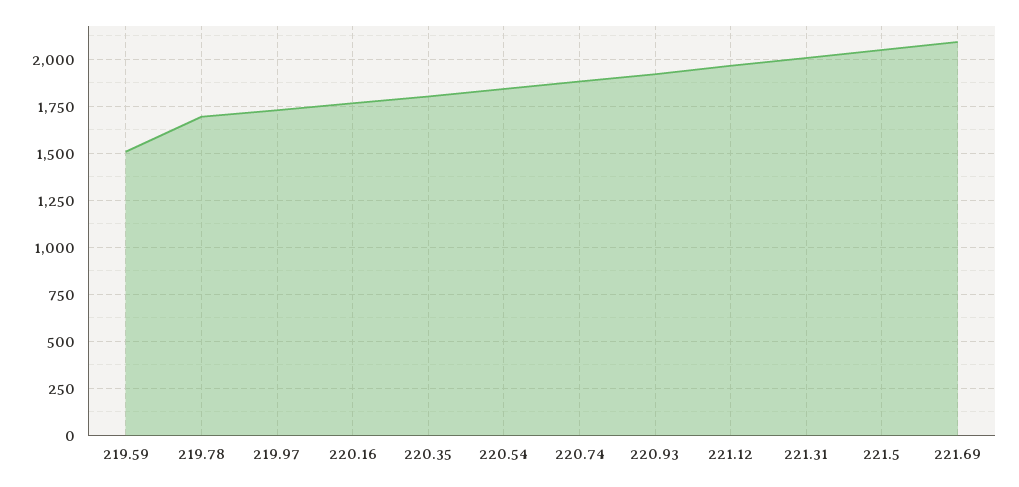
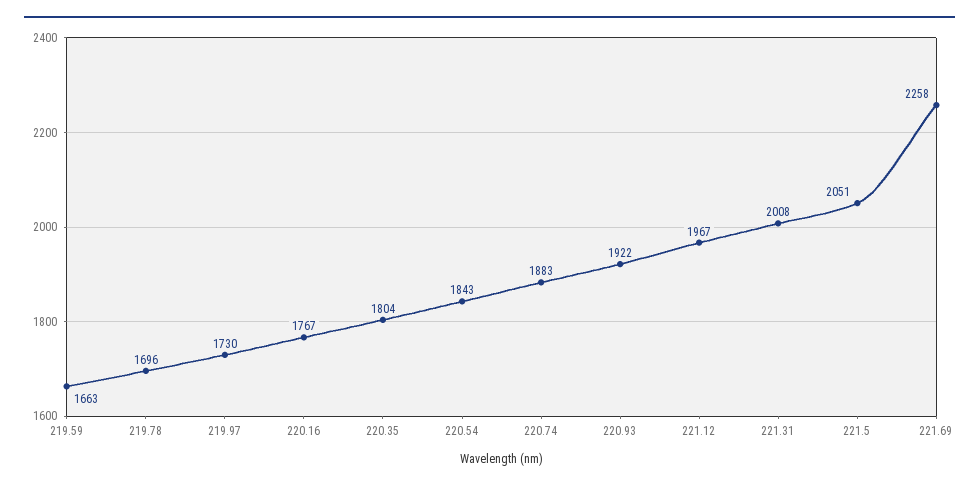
219.59: 1500 -> 1663
221.69: 2100 -> 2258

